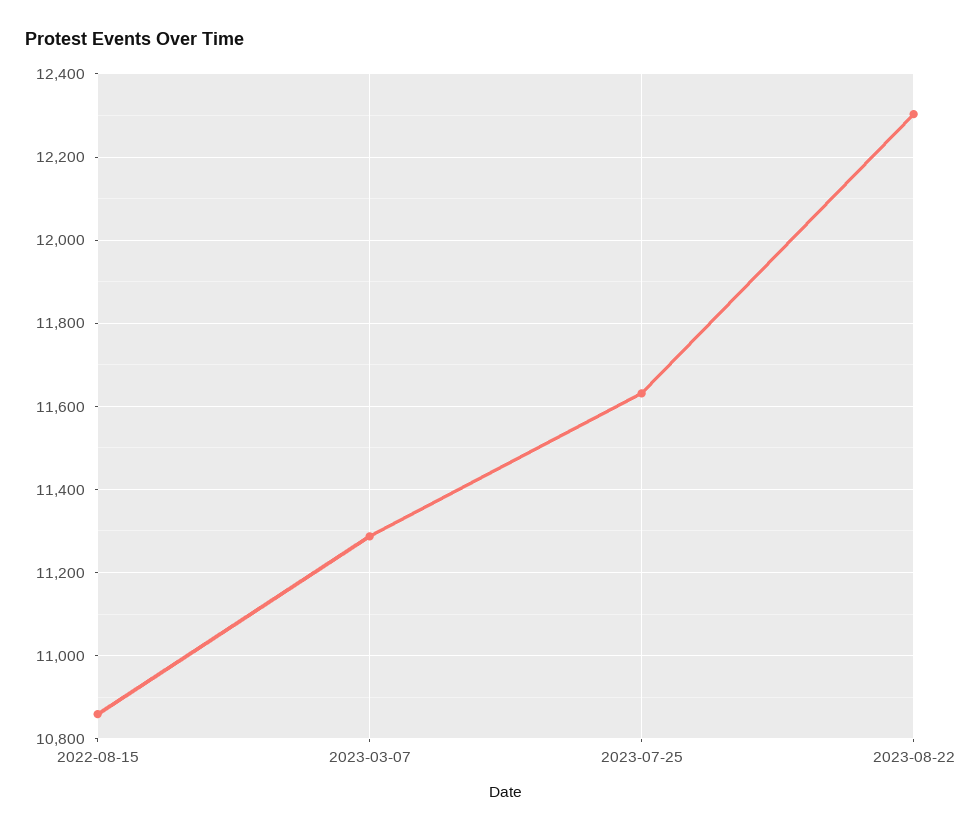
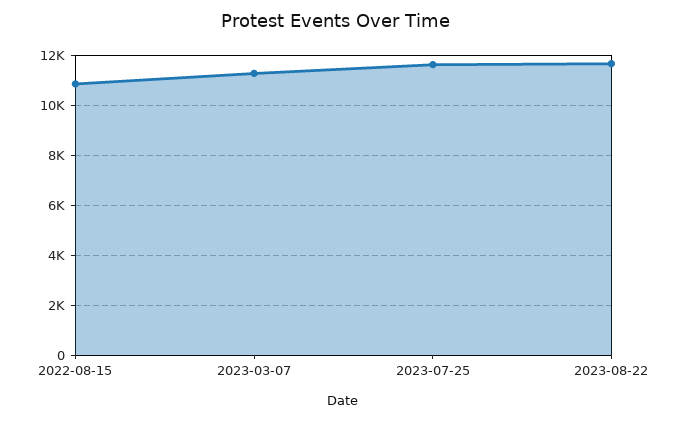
2023-08-22: 12300 -> 11750

